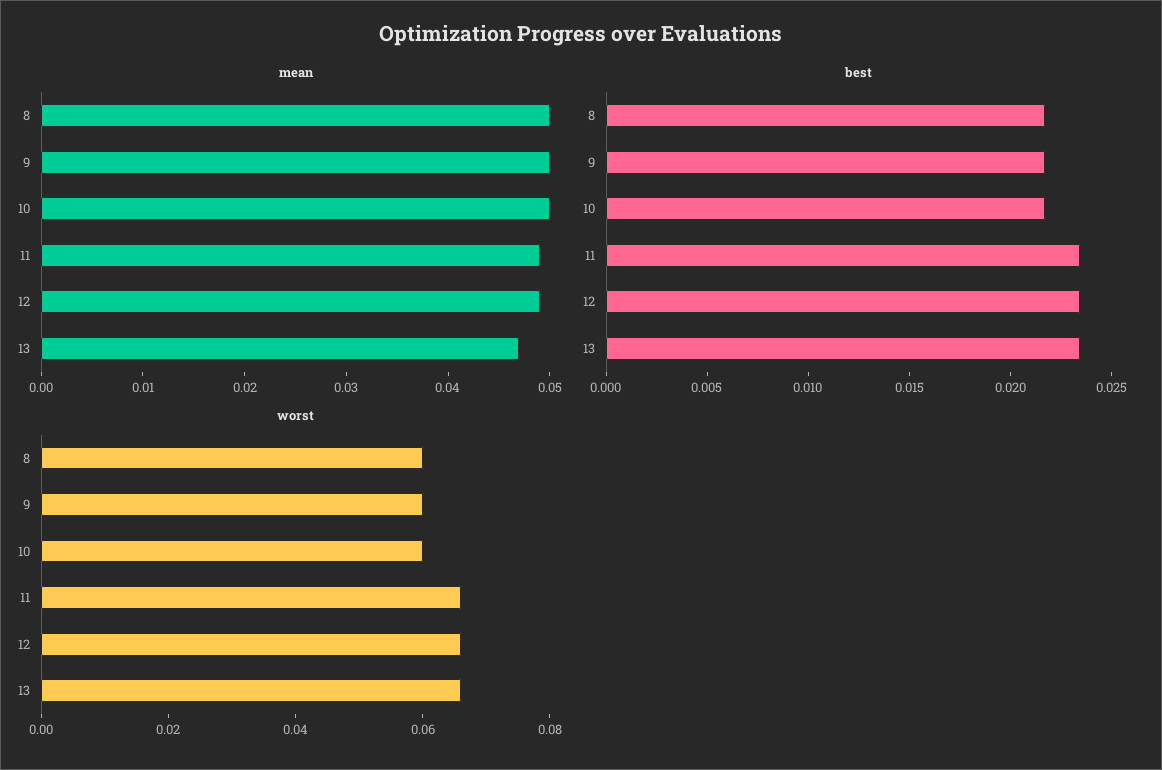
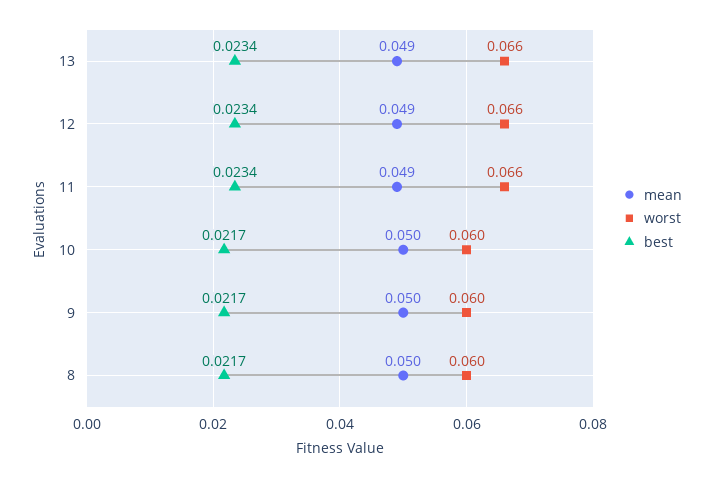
mean, 13: 0.047 -> 0.049

